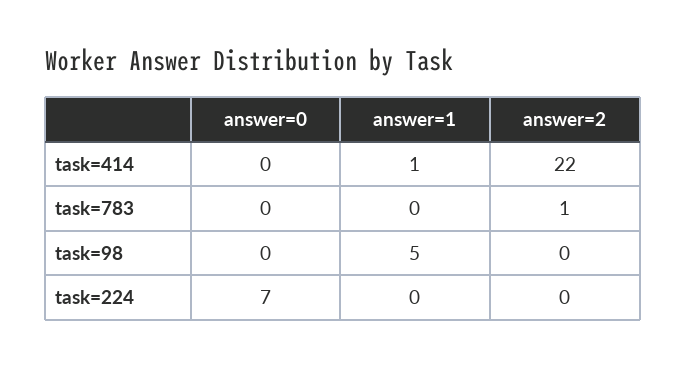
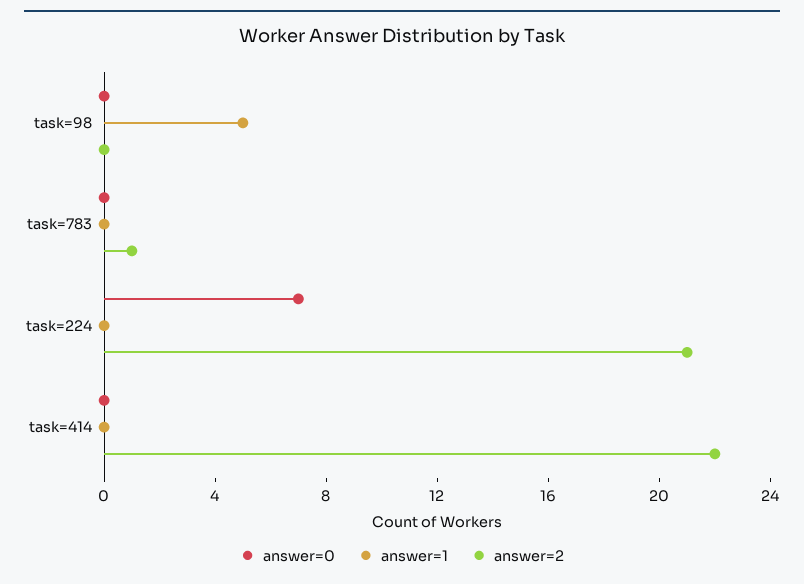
answer=1, task=414: 1 -> 0
answer=2, task=224: 0 -> 21

